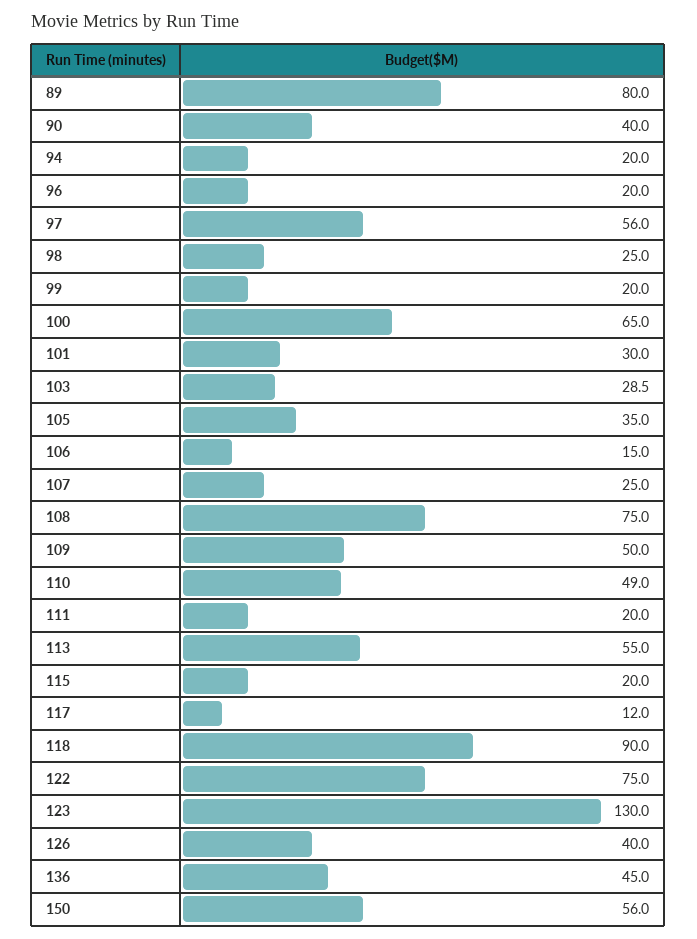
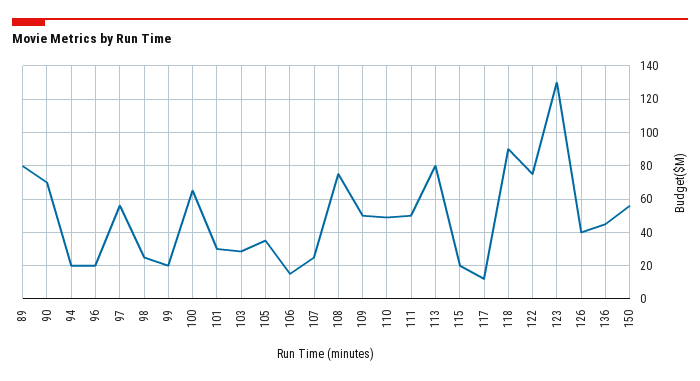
90: 40 -> 70
111: 20 -> 50
113: 55 -> 80

